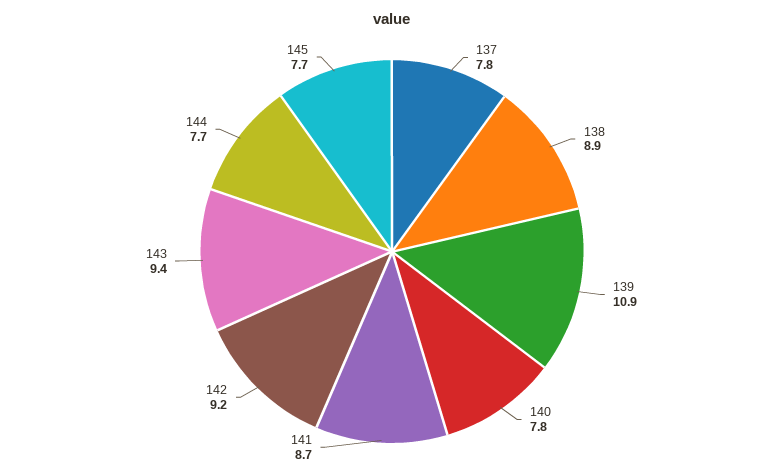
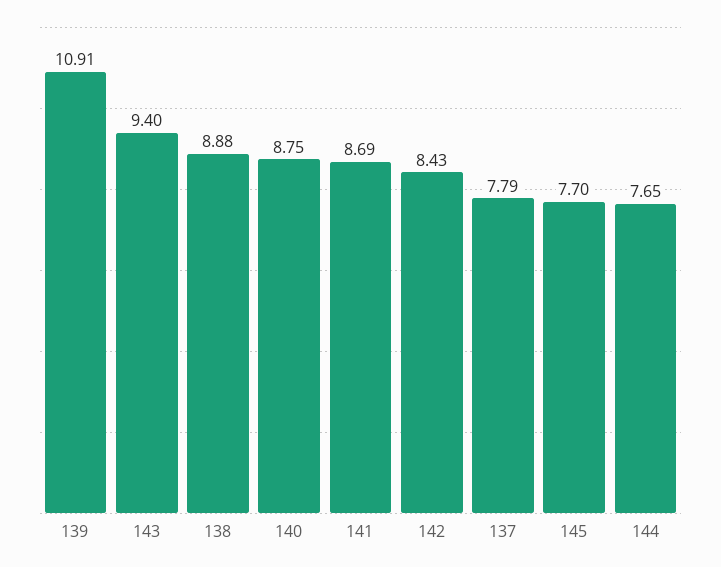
140: 7.8 -> 8.75
142: 9.2 -> 8.43

